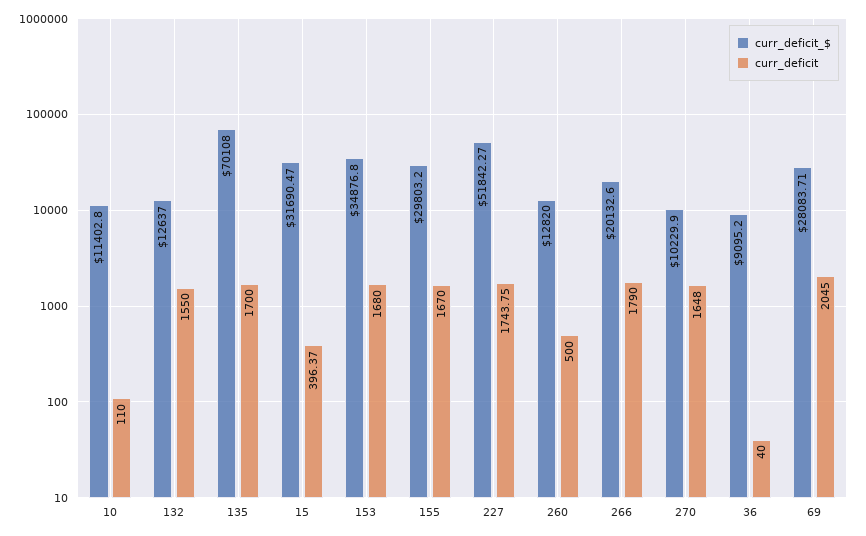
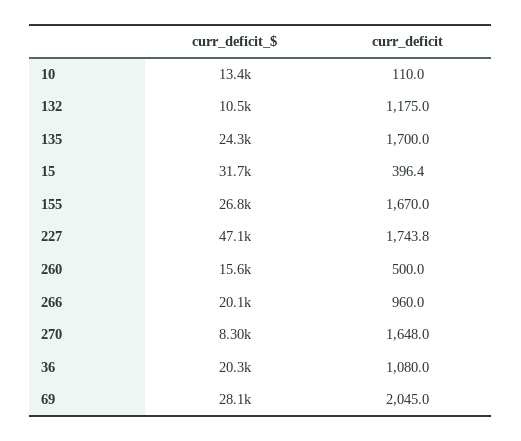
curr_deficit_$, 10: 11402.8 -> 13400
curr_deficit_$, 132: 12637 -> 10500
curr_deficit, 132: 1550 -> 1175
curr_deficit_$, 135: 70108 -> 24300
curr_deficit_$, 153: 34876.8 -> none
curr_deficit, 153: 1680 -> none
curr_deficit_$, 155: 29803.2 -> 26800
curr_deficit_$, 227: 51842.27 -> 47100
curr_deficit_$, 260: 12820 -> 15600
curr_deficit, 266: 1790 -> 960
curr_deficit_$, 270: 10229.9 -> 8300
curr_deficit_$, 36: 9095.2 -> 20300
curr_deficit, 36: 40 -> 1080

